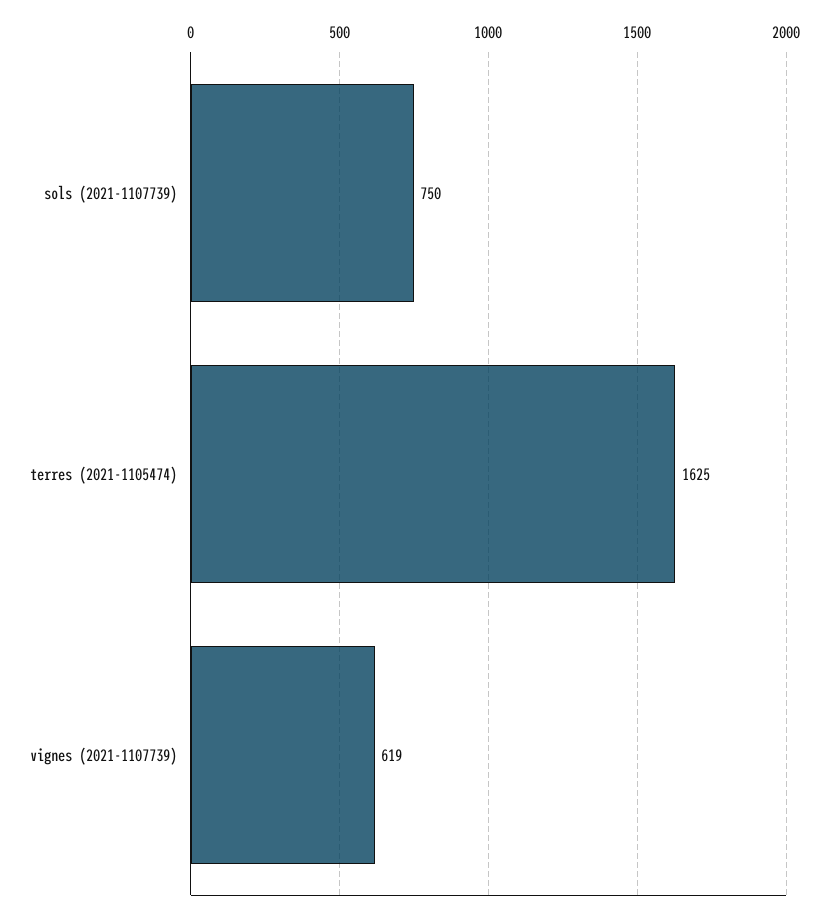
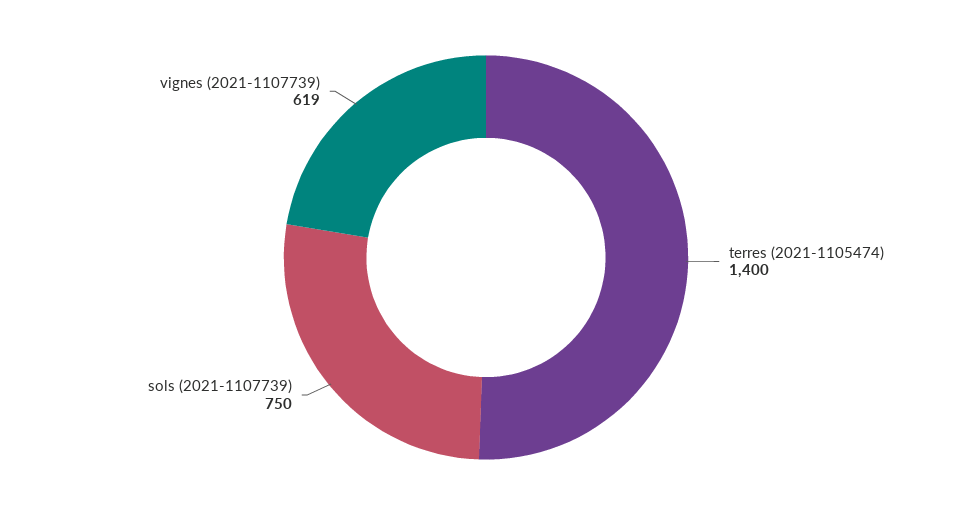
terres (2021-1105474): 1625 -> 1400

